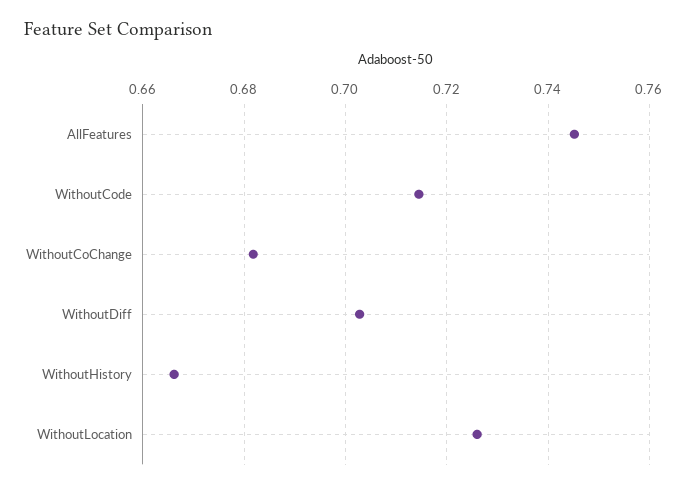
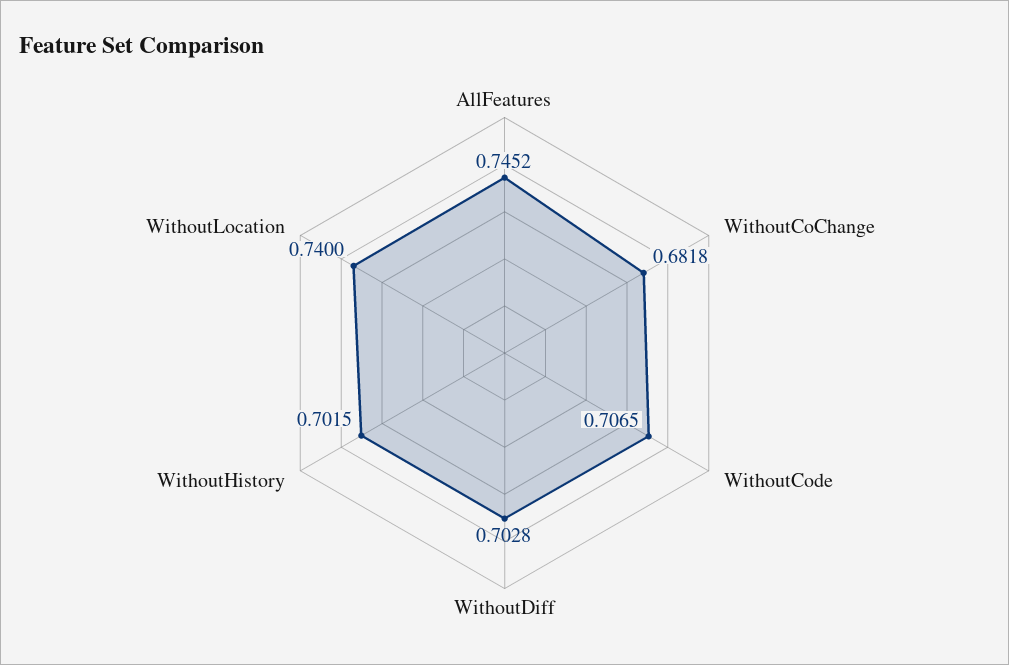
WithoutCode: 0.714 -> 0.7065
WithoutHistory: 0.666 -> 0.7015
WithoutLocation: 0.726 -> 0.74

